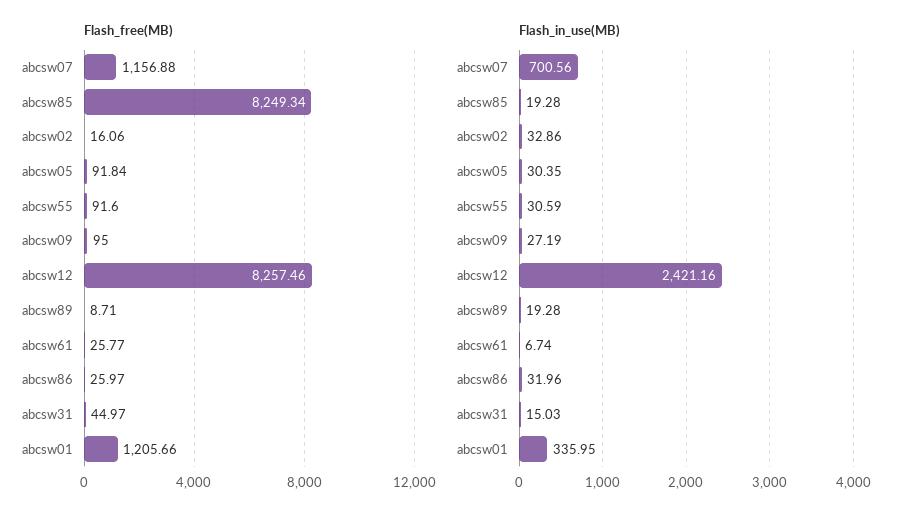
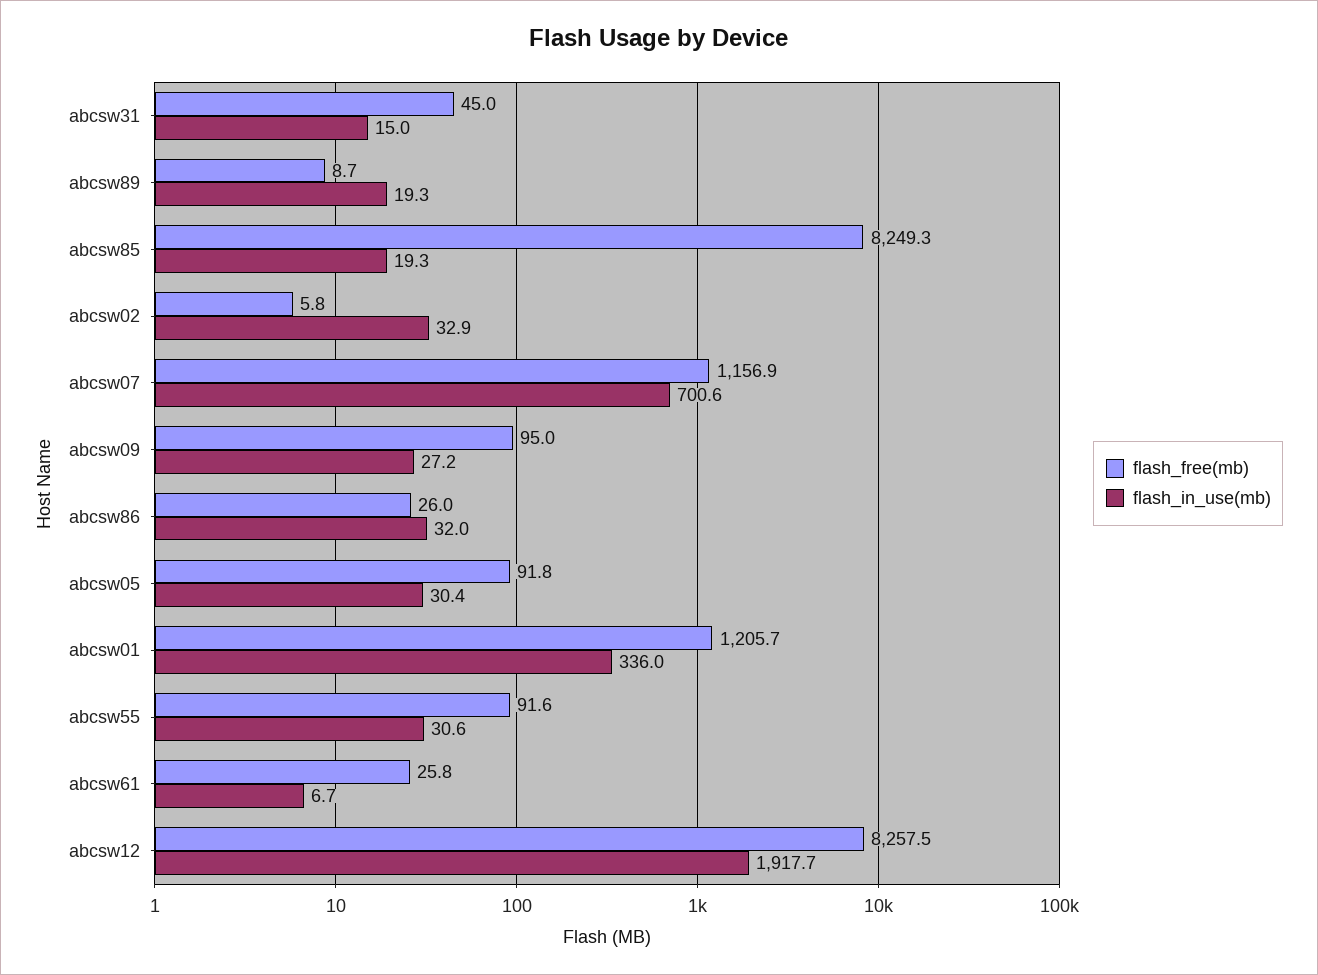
Flash_free(MB), abcsw02: 16.06 -> 5.8
Flash_in_use(MB), abcsw12: 2421.16 -> 1917.7

